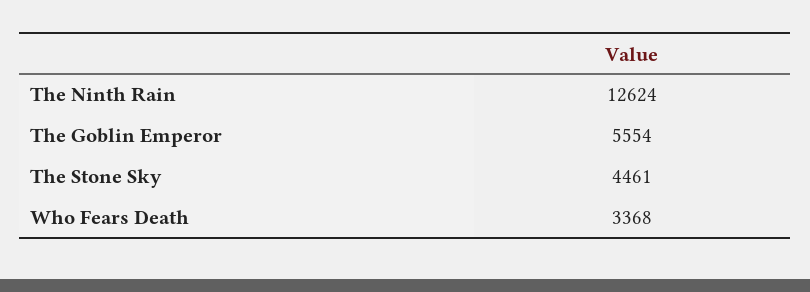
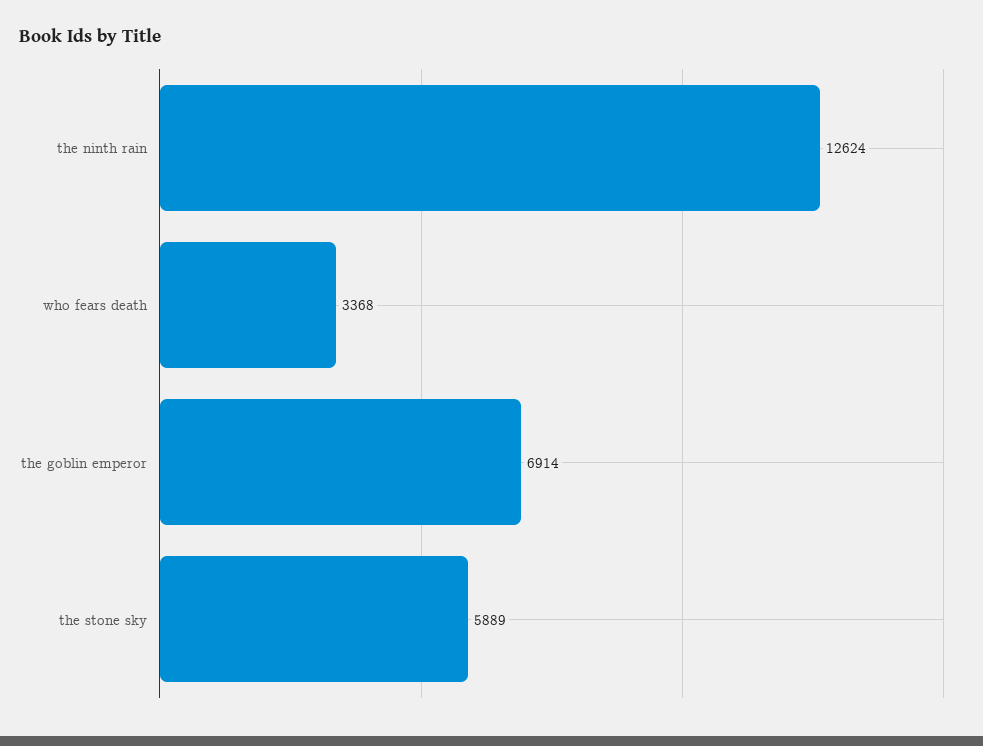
The Goblin Emperor: 5554 -> 6914
The Stone Sky: 4461 -> 5889

